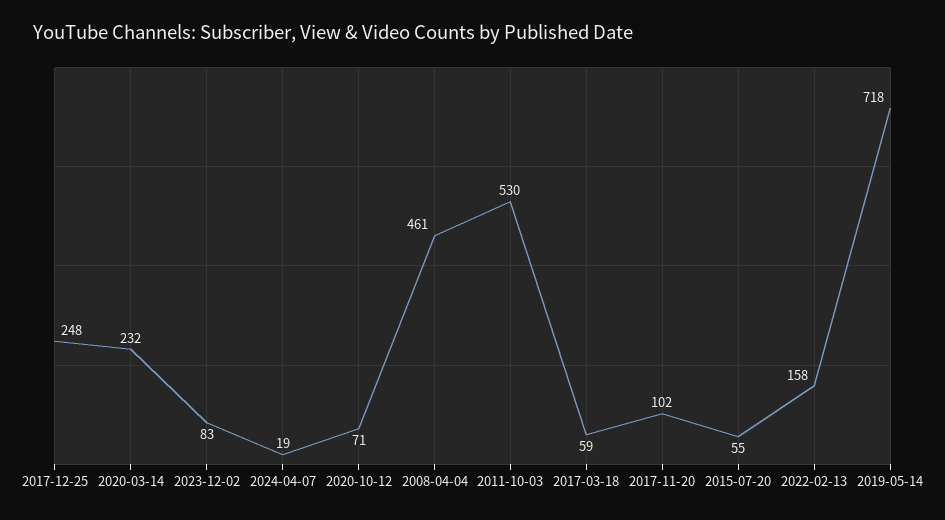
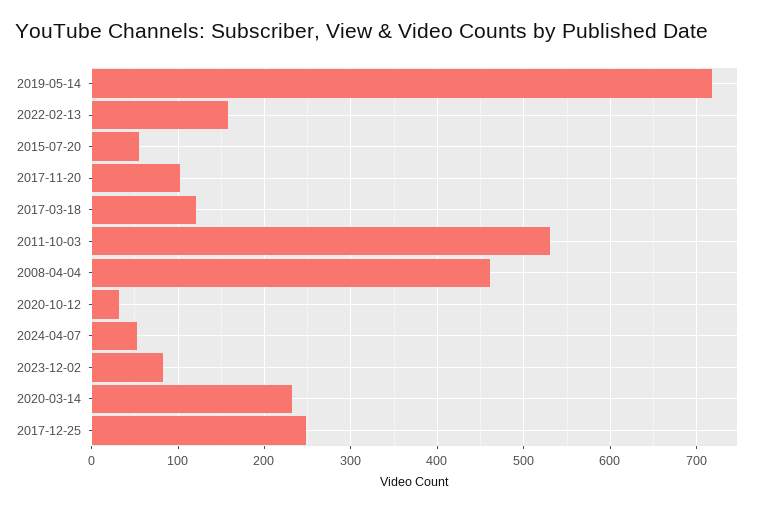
2024-04-07: 19 -> 50
2020-10-12: 71 -> 30
2017-03-18: 59 -> 120

